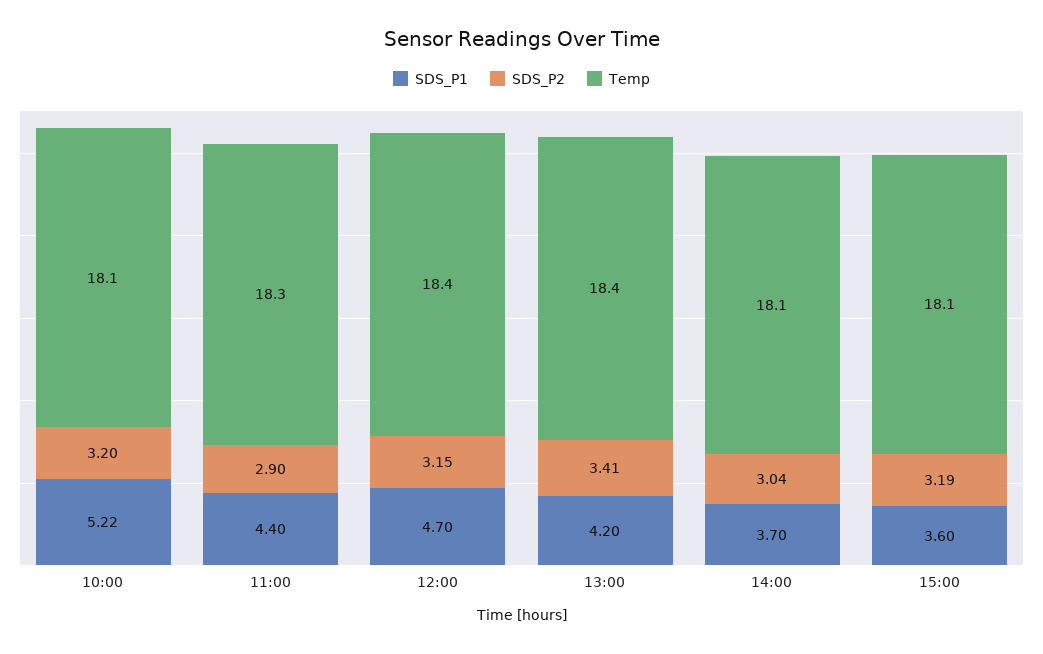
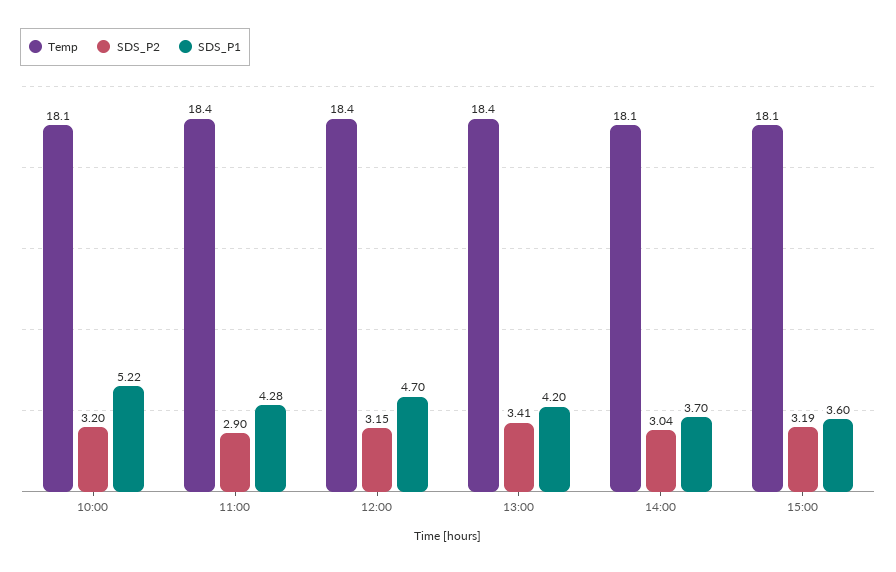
SDS_P1, 11:00: 4.4 -> 4.28
Temp, 11:00: 18.3 -> 18.4

